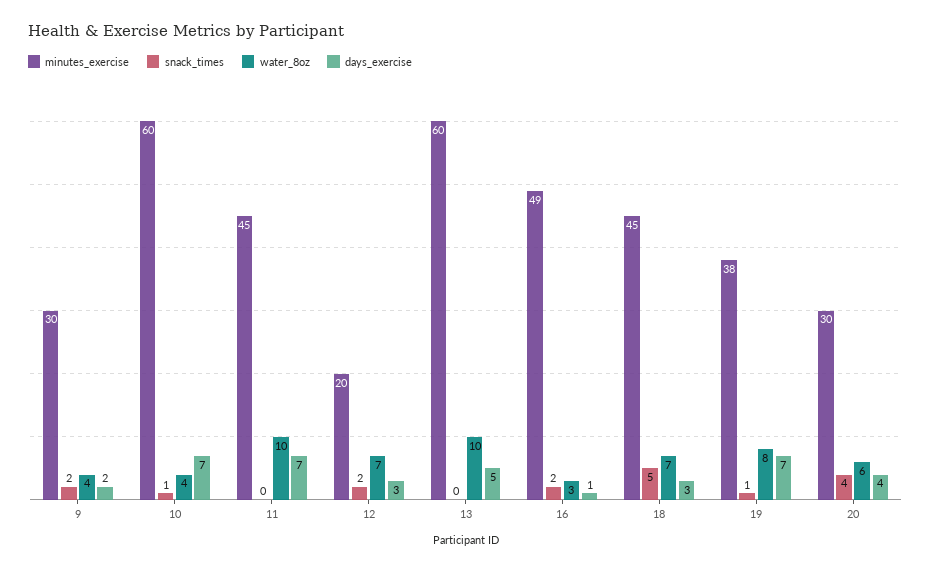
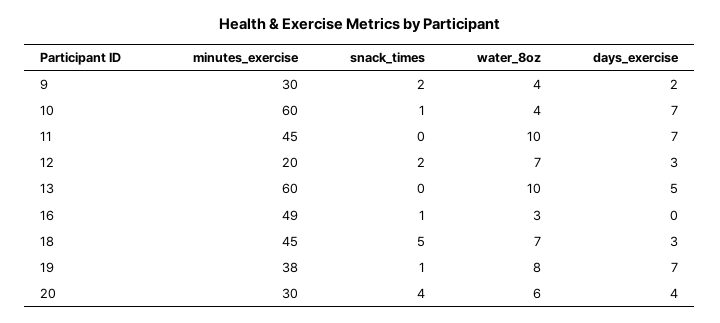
snack_times, 16: 2 -> 1
days_exercise, 16: 1 -> 0

